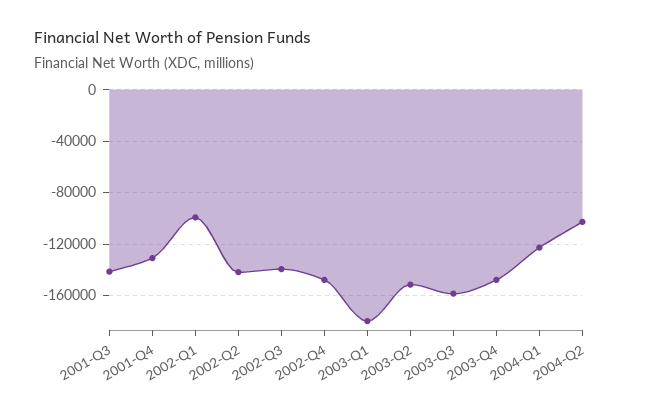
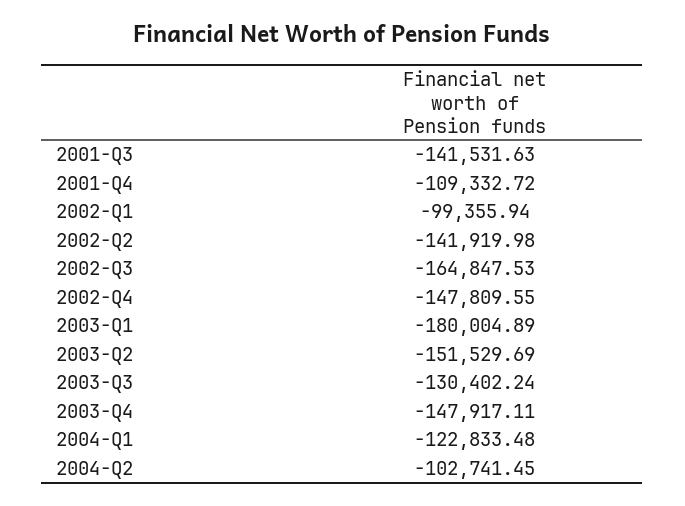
2001-Q4: -130000 -> -109332.72
2002-Q3: -140000 -> -164847.53
2003-Q3: -160000 -> -130402.24

